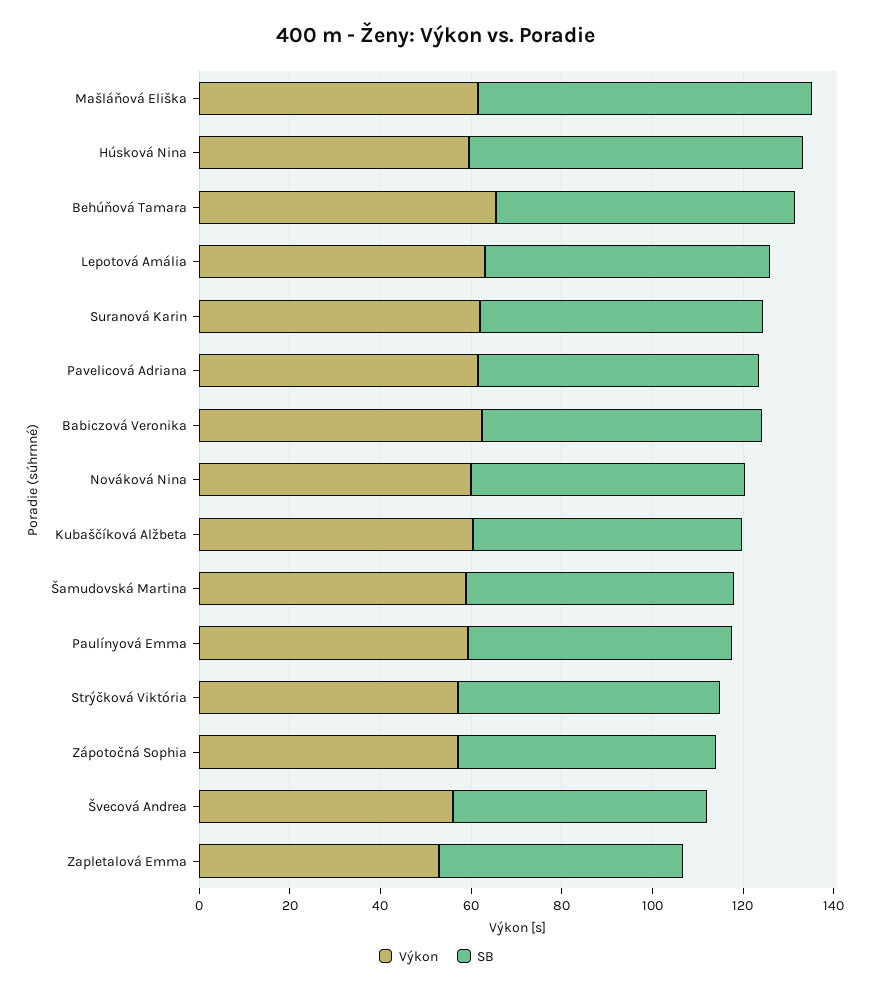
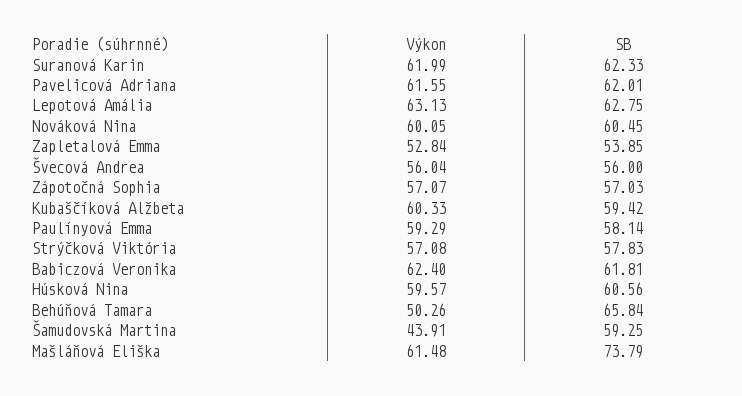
SB, Húsková Nina: 75 -> 60.56
Výkon, Behúňová Tamara: 65 -> 50.26
Výkon, Šamudovská Martina: 60 -> 43.91

